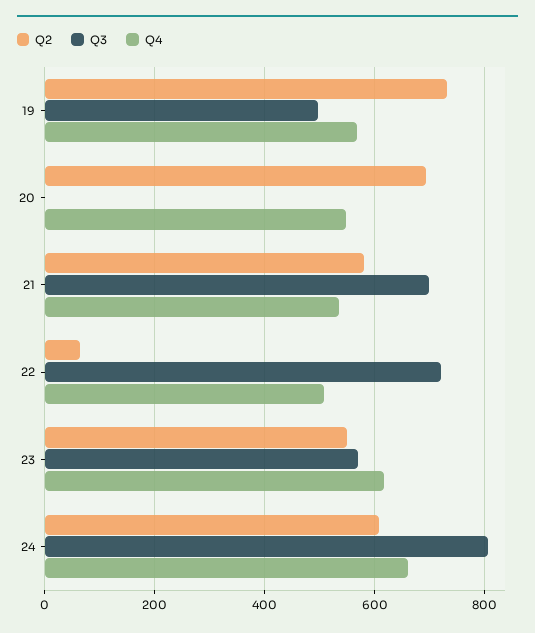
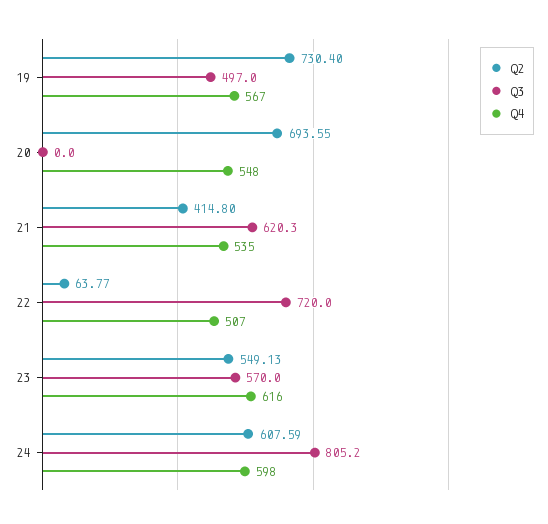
Q2, 21: 580 -> 414.8
Q3, 21: 700 -> 620.3
Q4, 24: 660 -> 598

